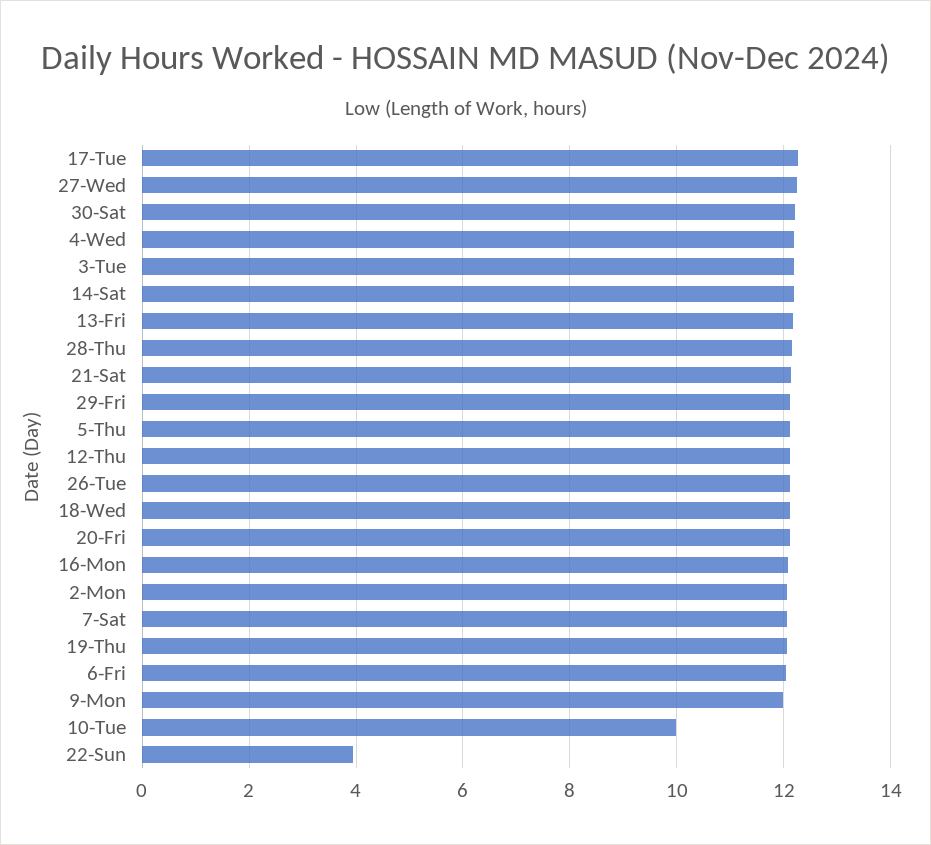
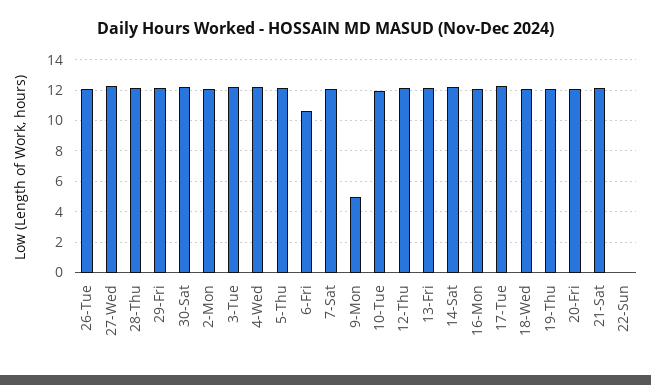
6-Fri: 12 -> 10.5
9-Mon: 12 -> 5
10-Tue: 10 -> 12
22-Sun: 4 -> 0

